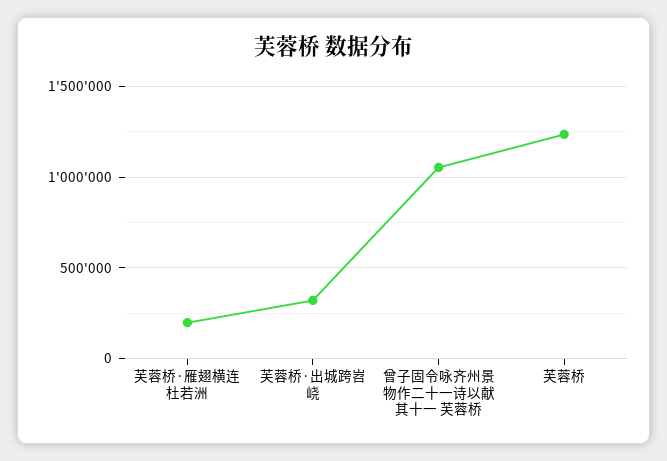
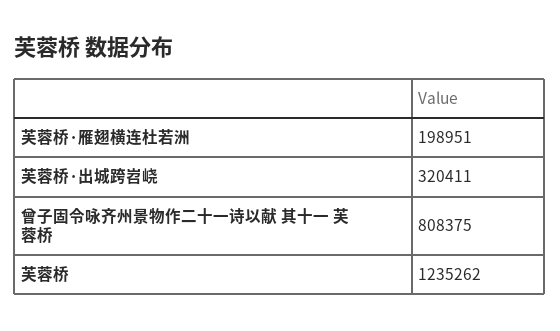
曾子固令咏齐州景物作二十一诗以献 其十一 芙蓉桥: 1050000 -> 808375

